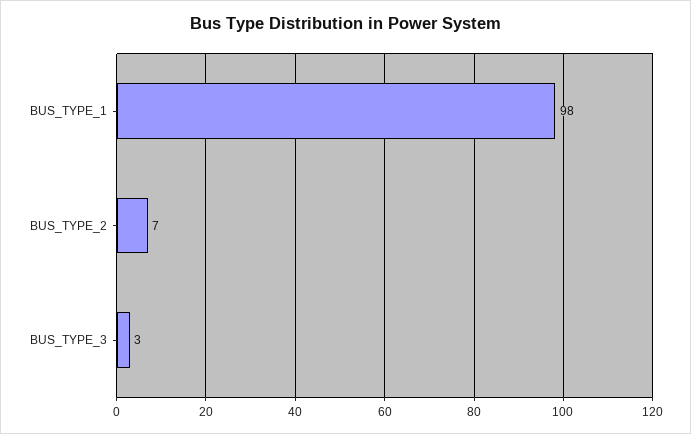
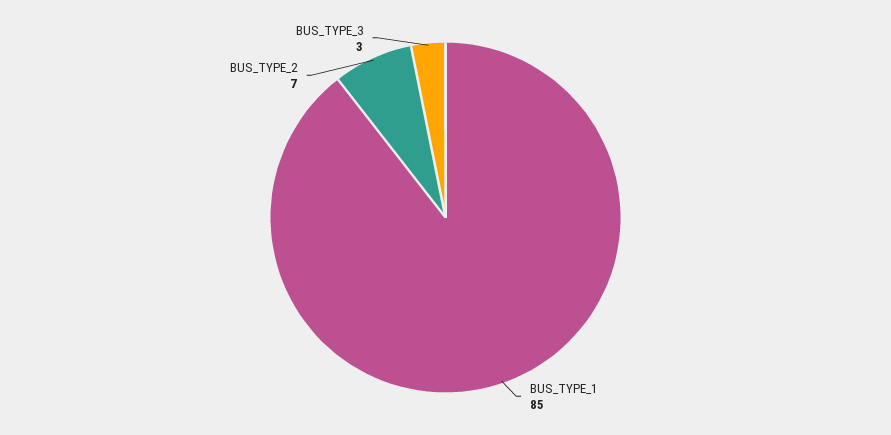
BUS_TYPE_1: 98 -> 85

